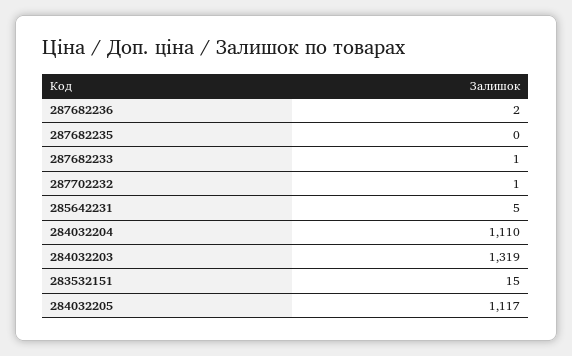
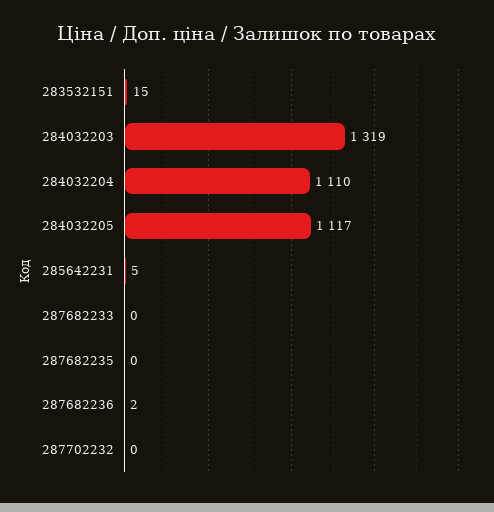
287682233: 1 -> 0
287702232: 1 -> 0

